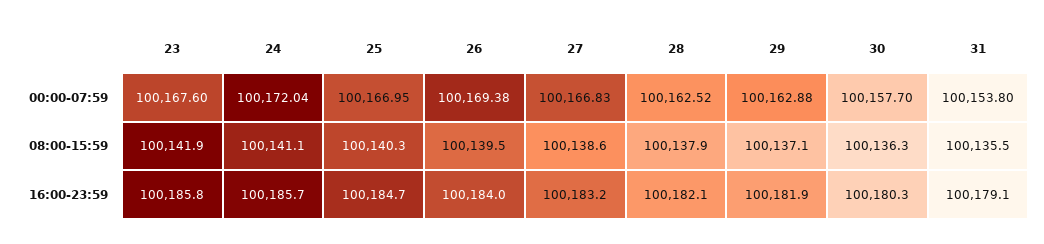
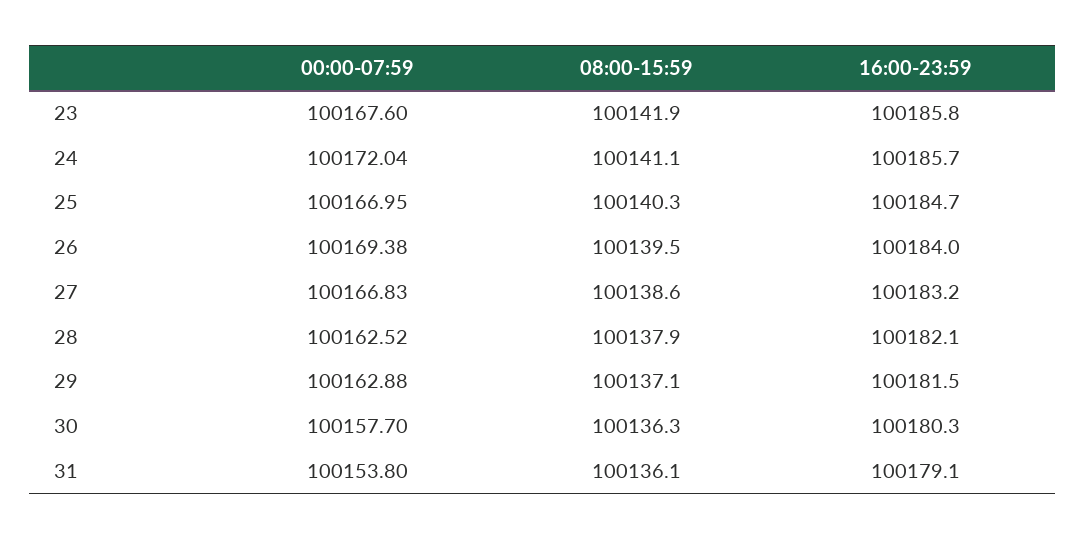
31, 08:00-15:59: 100135.5 -> 100136.1
29, 16:00-23:59: 100181.9 -> 100181.5

